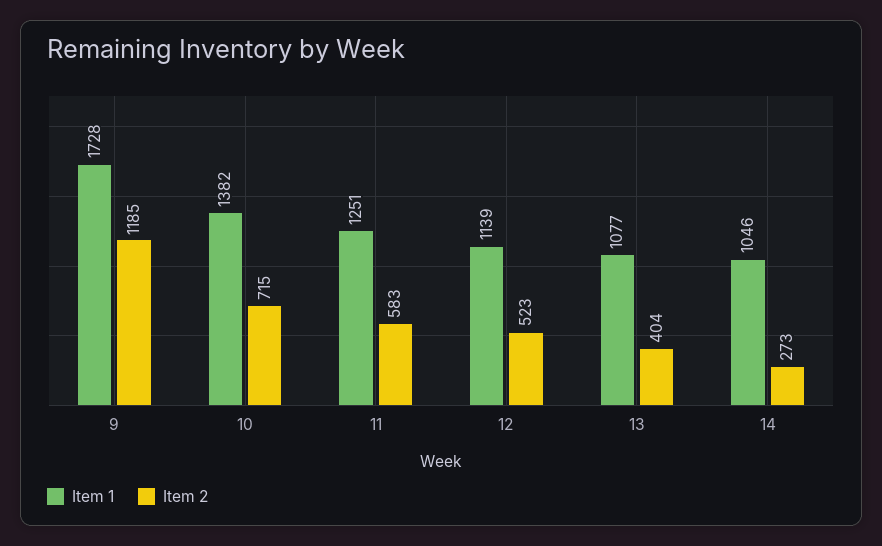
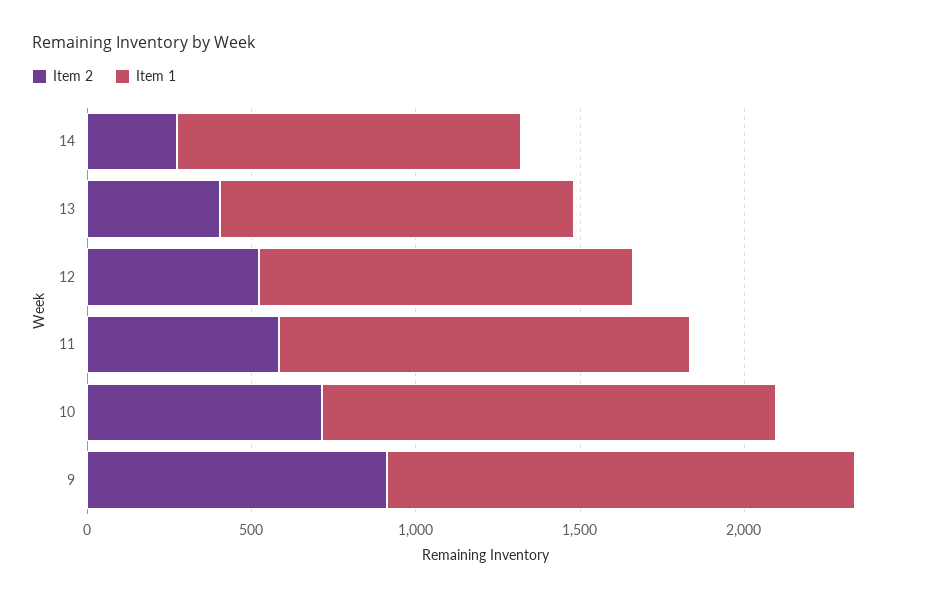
Item 1, 9: 1728 -> 1400
Item 2, 9: 1185 -> 900

